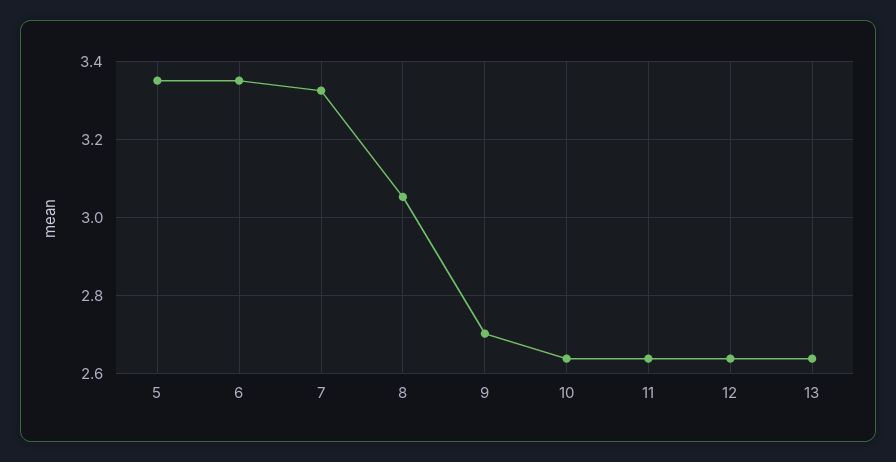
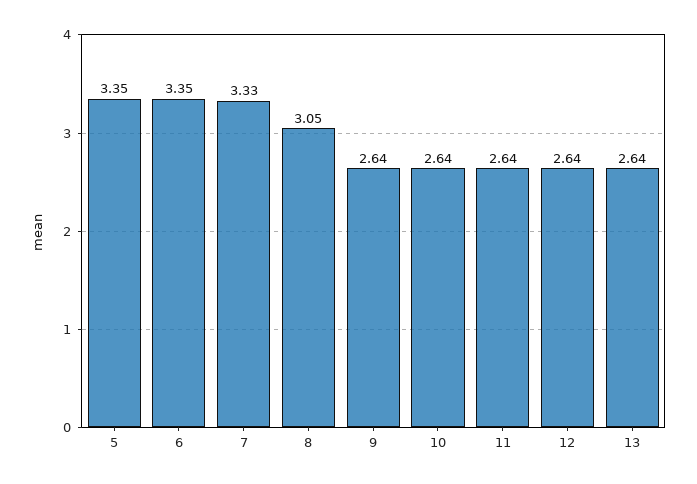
9: 2.7 -> 2.64

